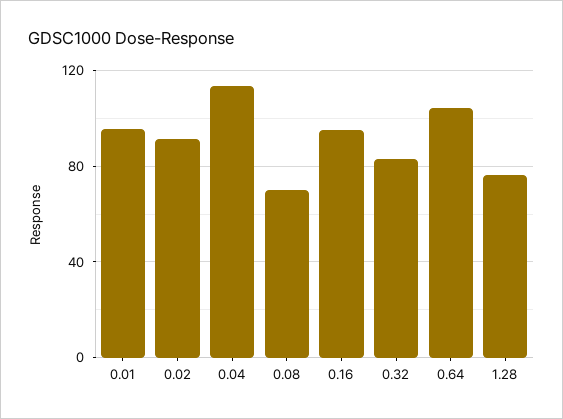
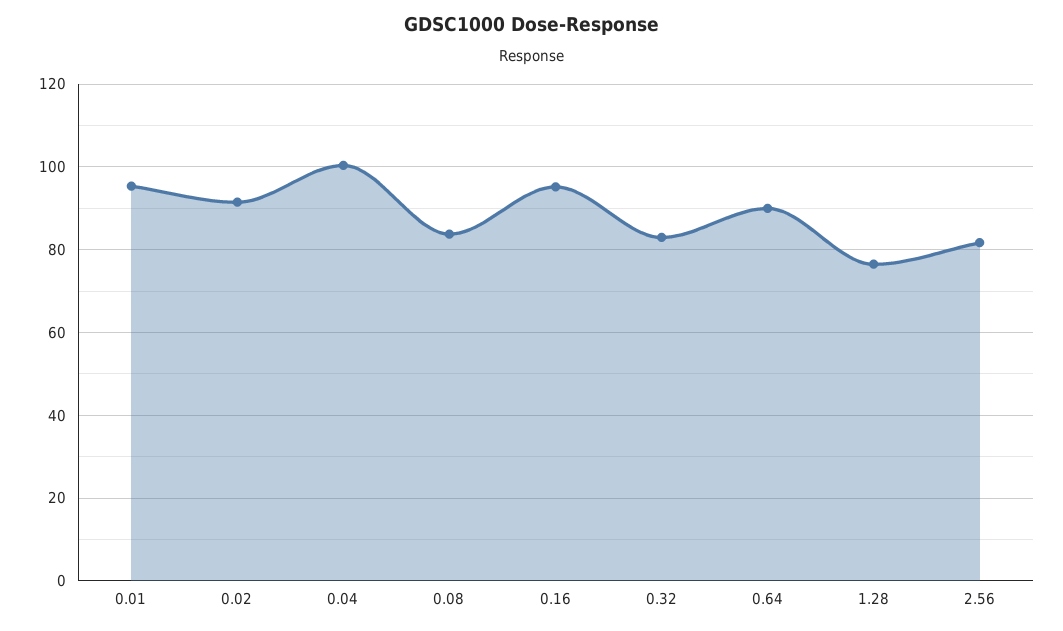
0.04: 115 -> 100
0.08: 70 -> 84
0.64: 105 -> 90
2.56: none -> 82

